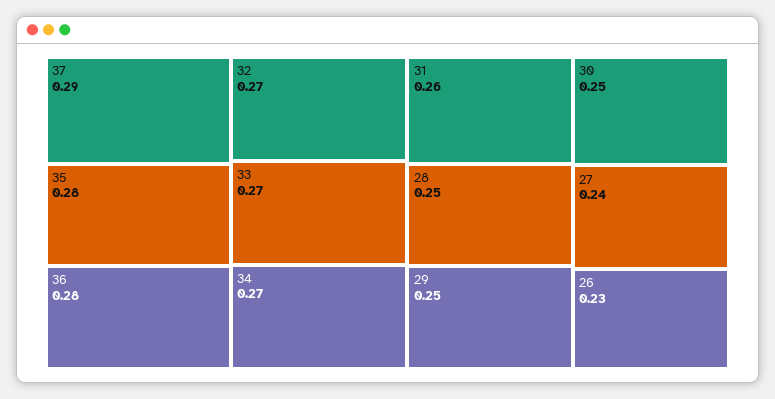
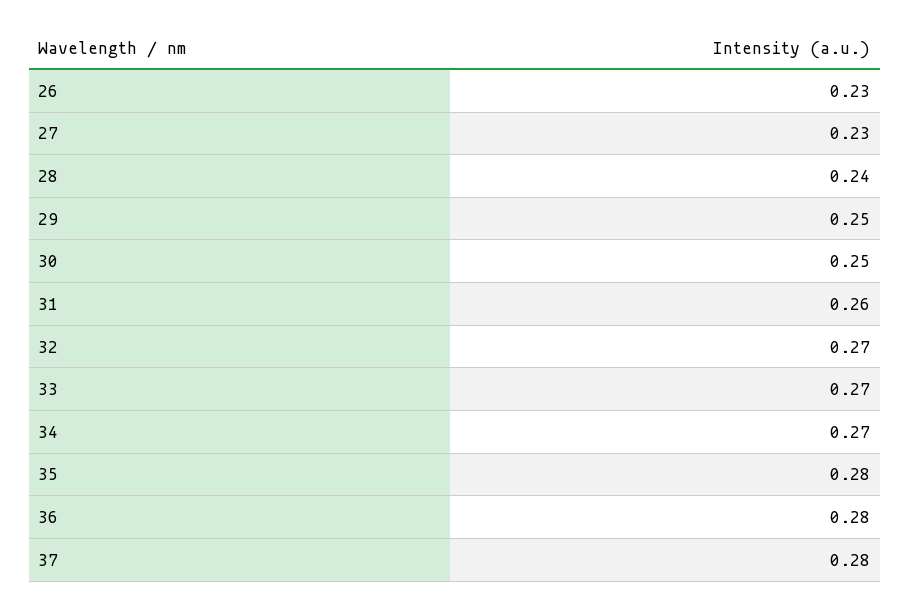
37: 0.29 -> 0.28
28: 0.25 -> 0.24
27: 0.24 -> 0.23

